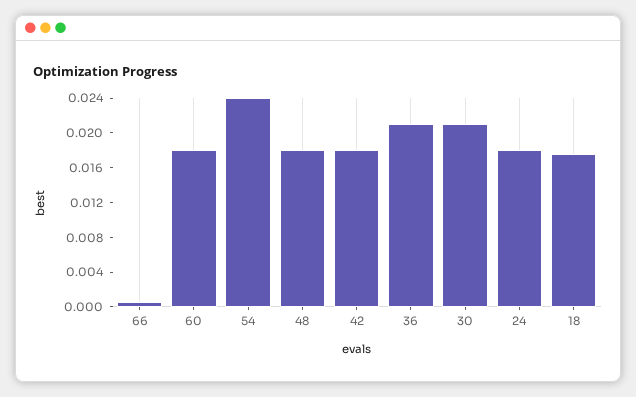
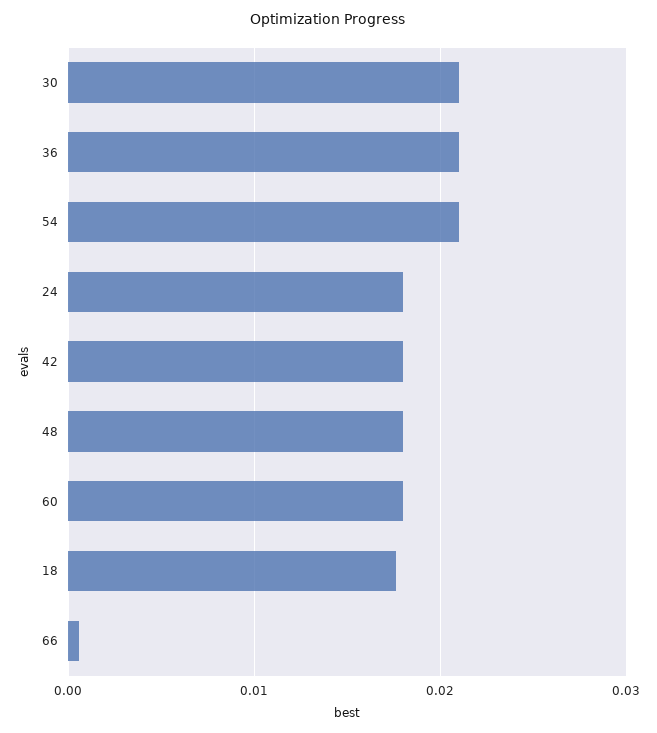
54: 0.024 -> 0.021

